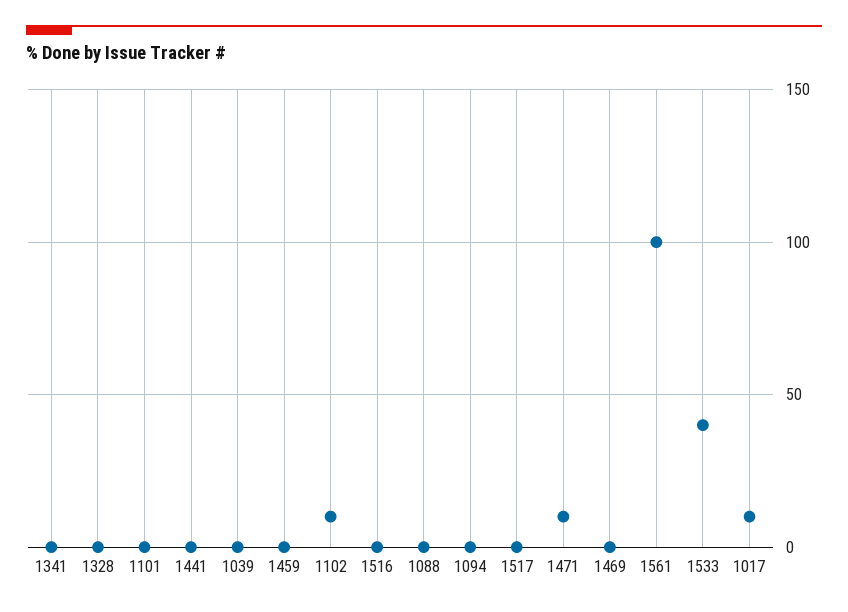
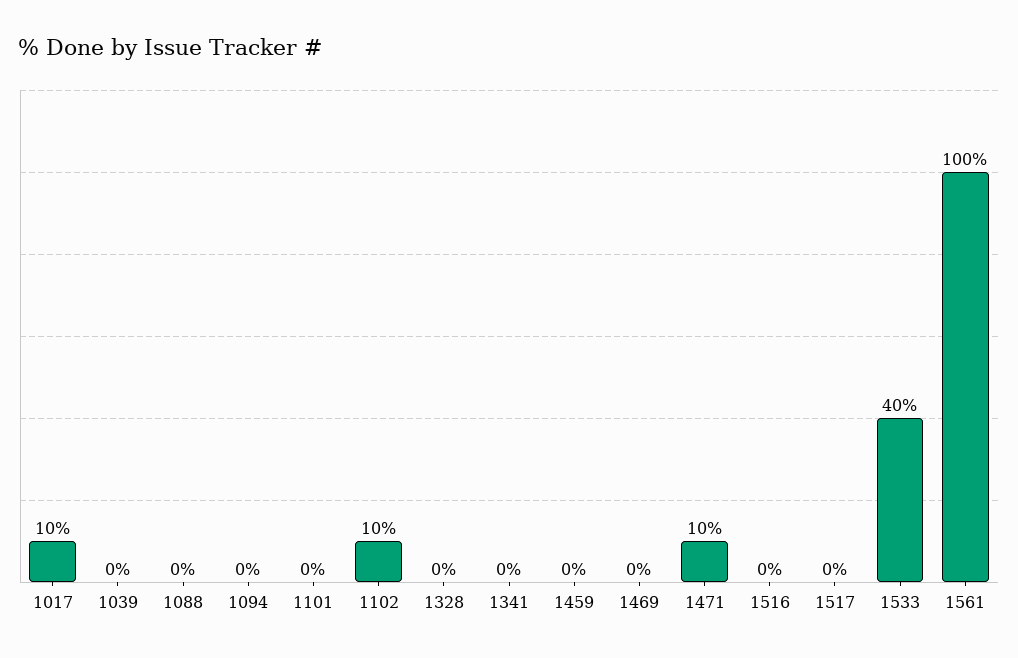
1441: 0 -> none

